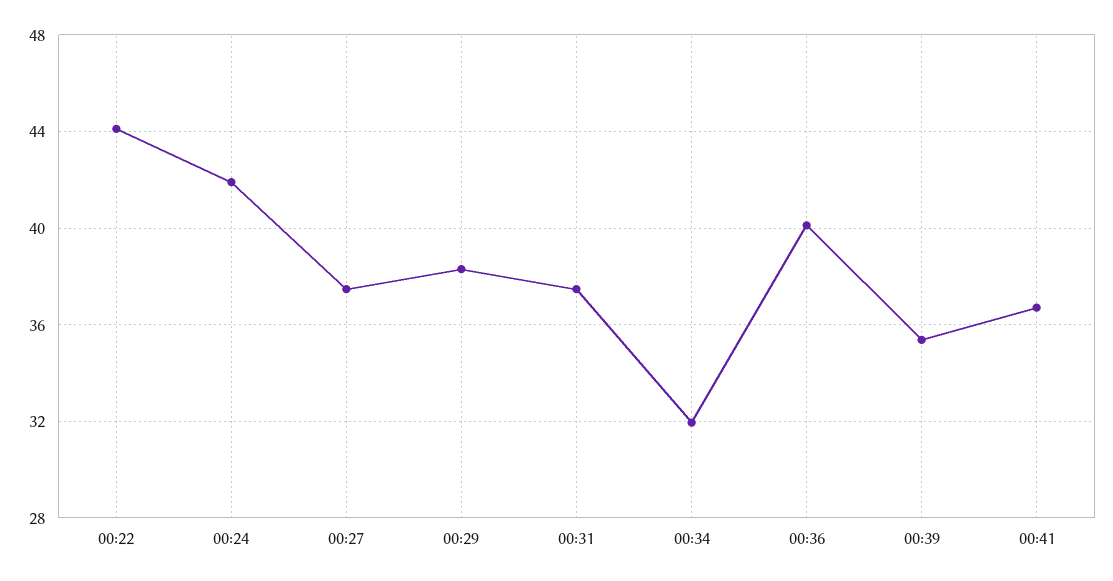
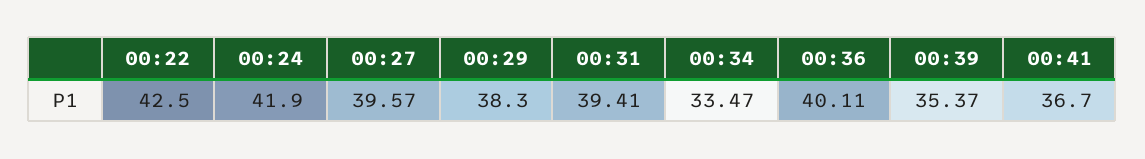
00:22: 44 -> 42.5
00:27: 37.5 -> 39.57
00:31: 37.5 -> 39.41
00:34: 32 -> 33.47

